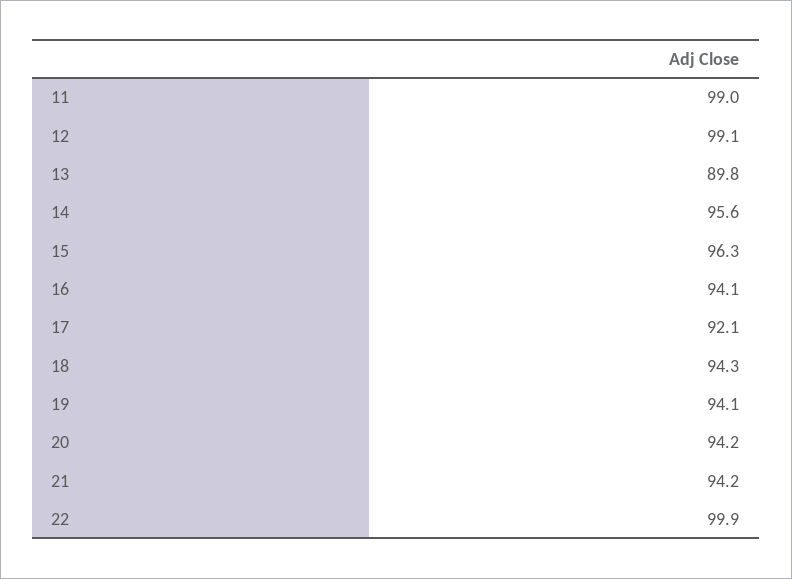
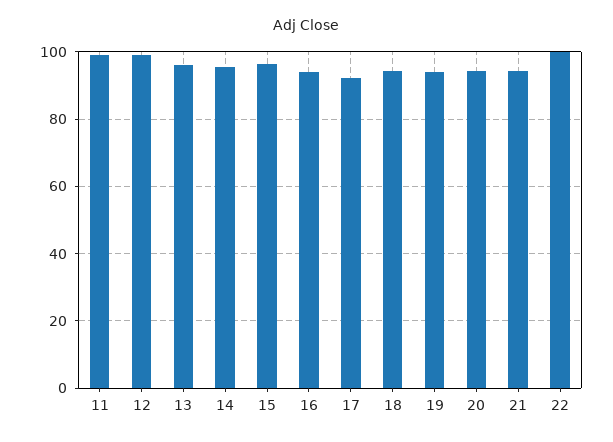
13: 89.8 -> 96

